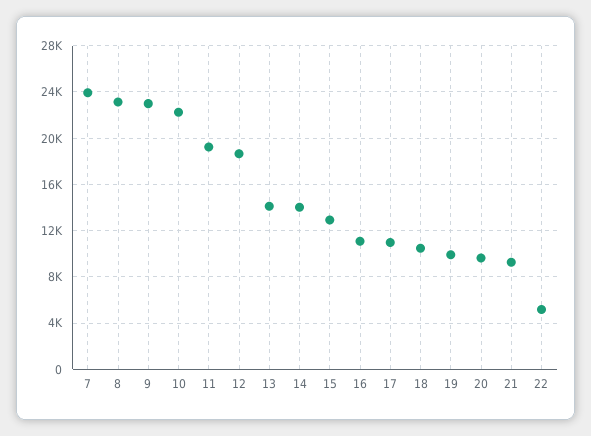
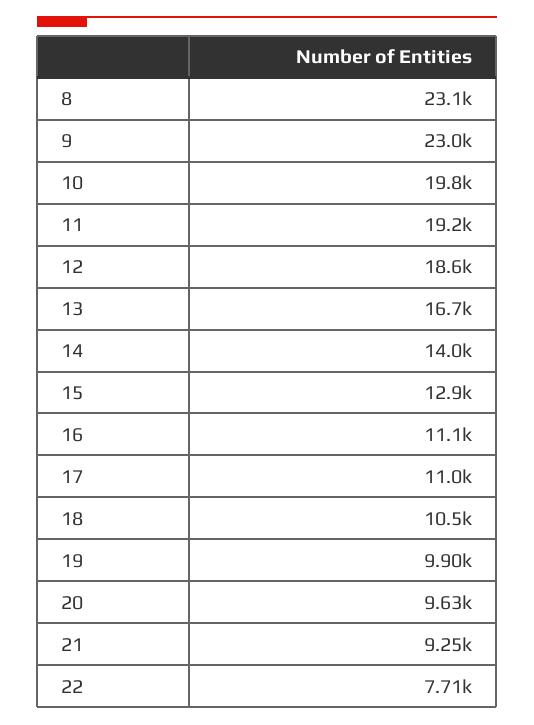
7: 24000 -> none
10: 22000 -> 19800
13: 14000 -> 16700
22: 5000 -> 7710

